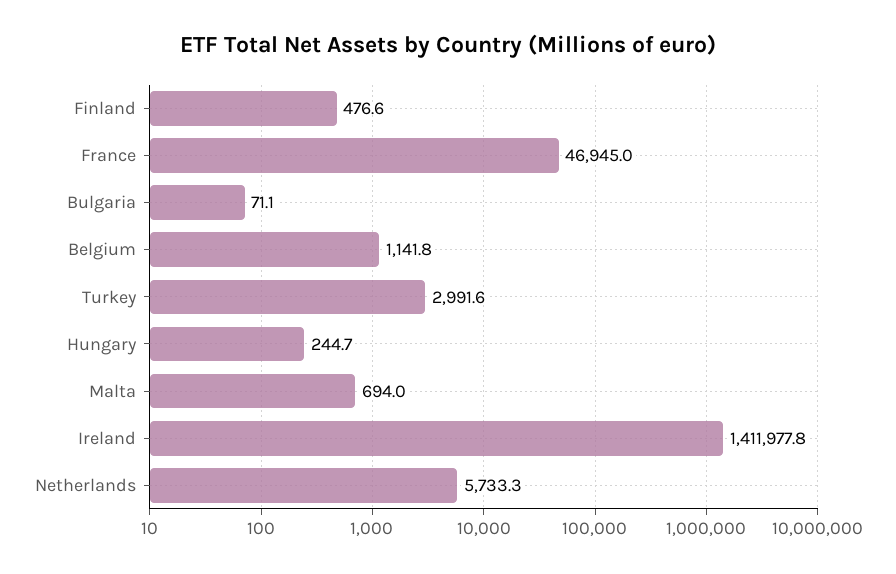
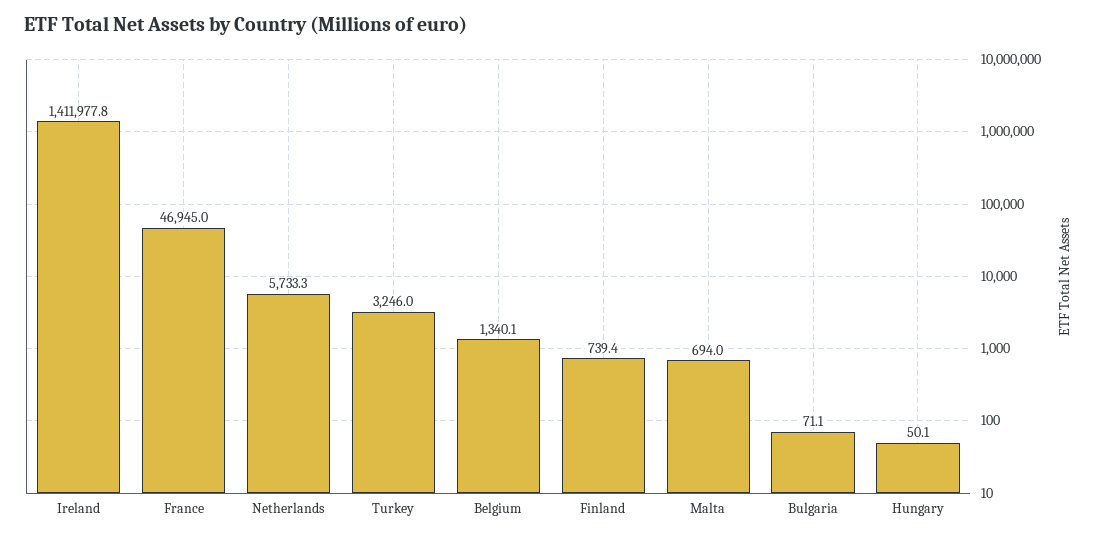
Finland: 476.6 -> 739.4
Belgium: 1141.8 -> 1340.1
Turkey: 2991.6 -> 3246
Hungary: 244.7 -> 50.1

